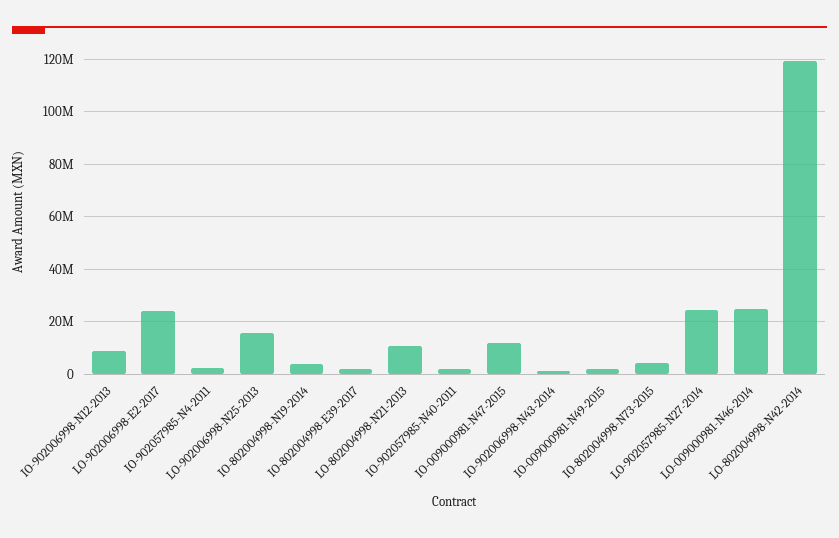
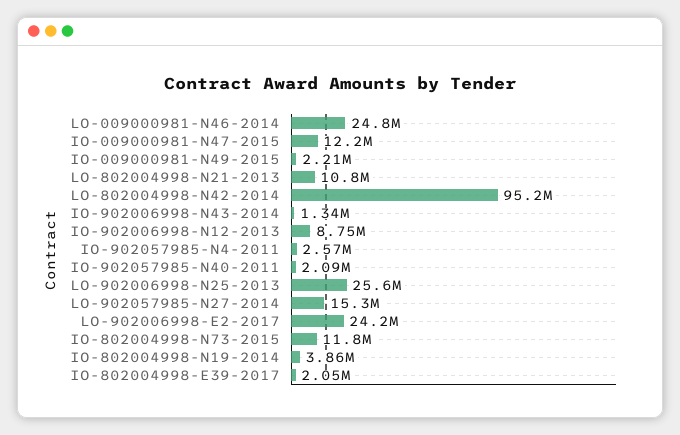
LO-902006998-N25-2013: 15000000 -> 25600000
IO-802004998-N73-2015: 5000000 -> 11800000
LO-902057985-N27-2014: 25000000 -> 15300000
LO-802004998-N42-2014: 120000000 -> 95200000

